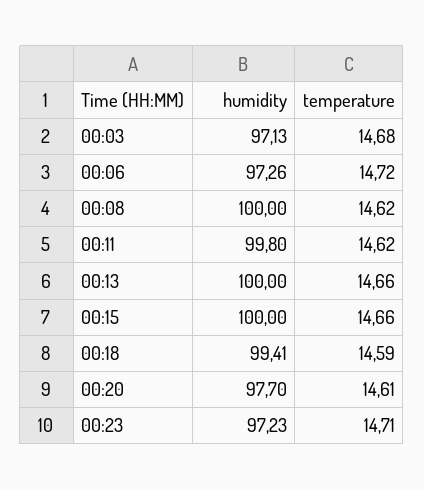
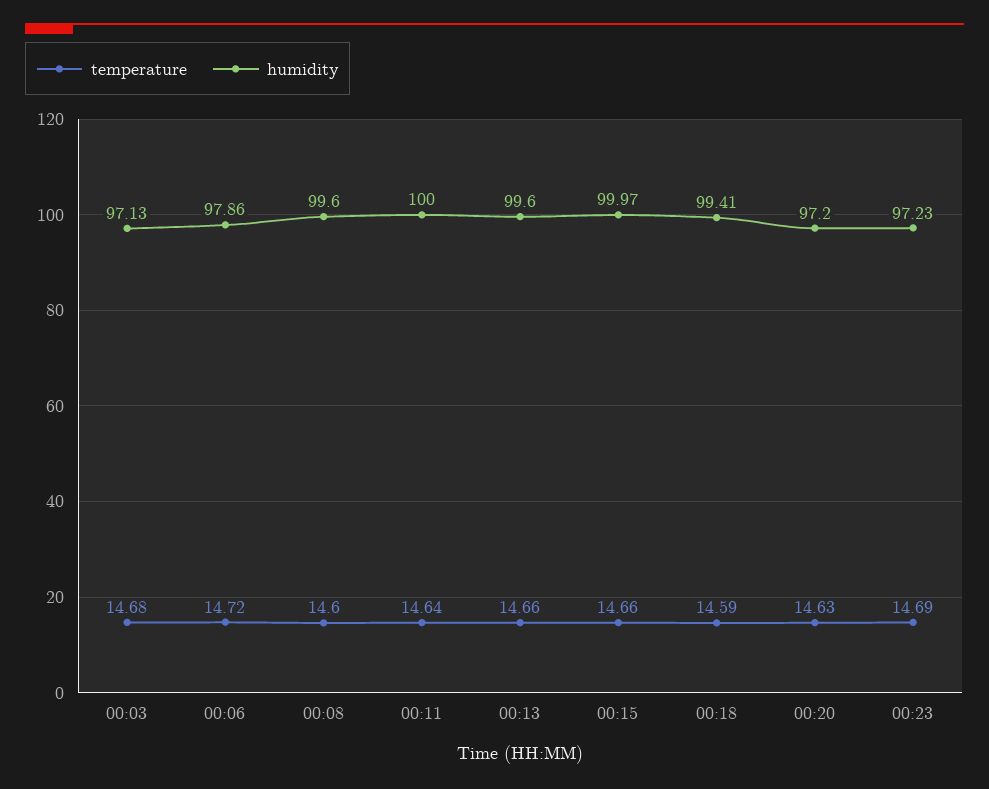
humidity, 00:06: 97.26 -> 97.86
humidity, 00:08: 100 -> 99.6
temperature, 00:08: 14.62 -> 14.6
humidity, 00:11: 99.8 -> 100
temperature, 00:11: 14.62 -> 14.64
humidity, 00:13: 100 -> 99.6
humidity, 00:15: 100 -> 99.97
humidity, 00:20: 97.7 -> 97.2
temperature, 00:20: 14.61 -> 14.63
temperature, 00:23: 14.71 -> 14.69

